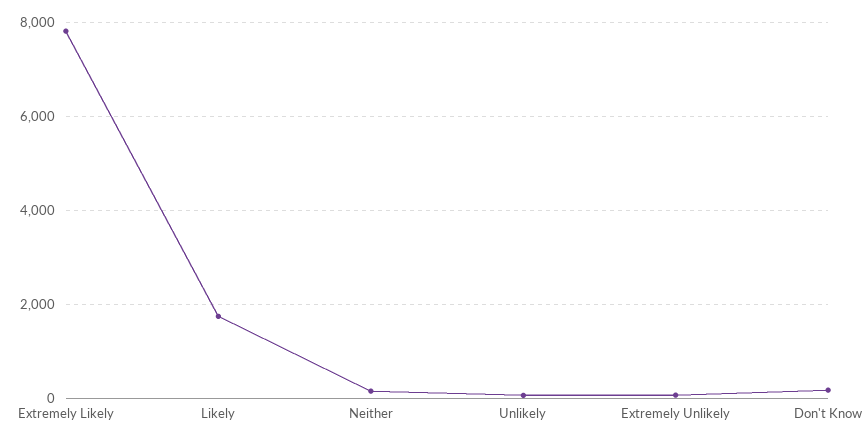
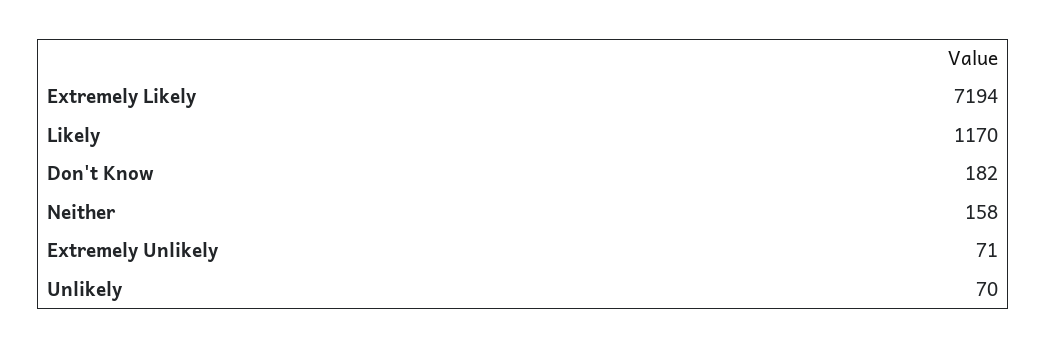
Extremely Likely: 7800 -> 7194
Likely: 1800 -> 1170

